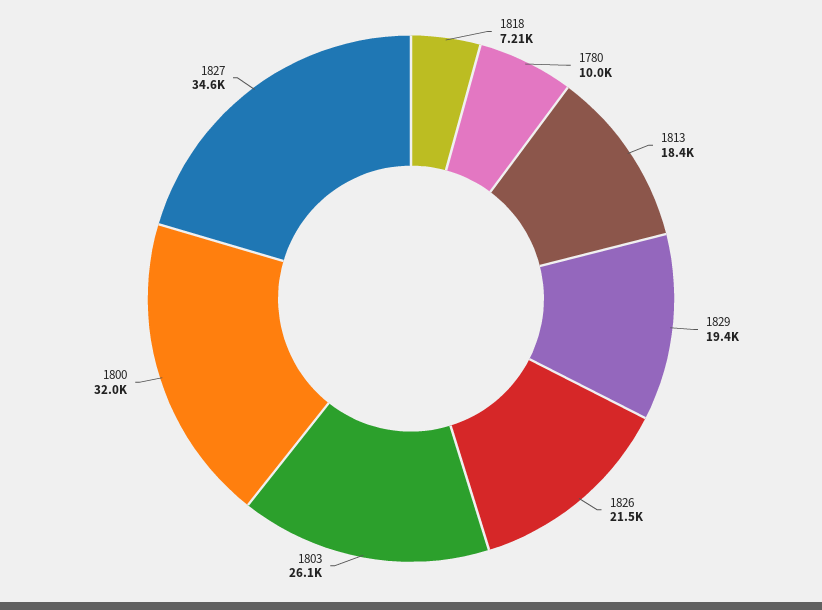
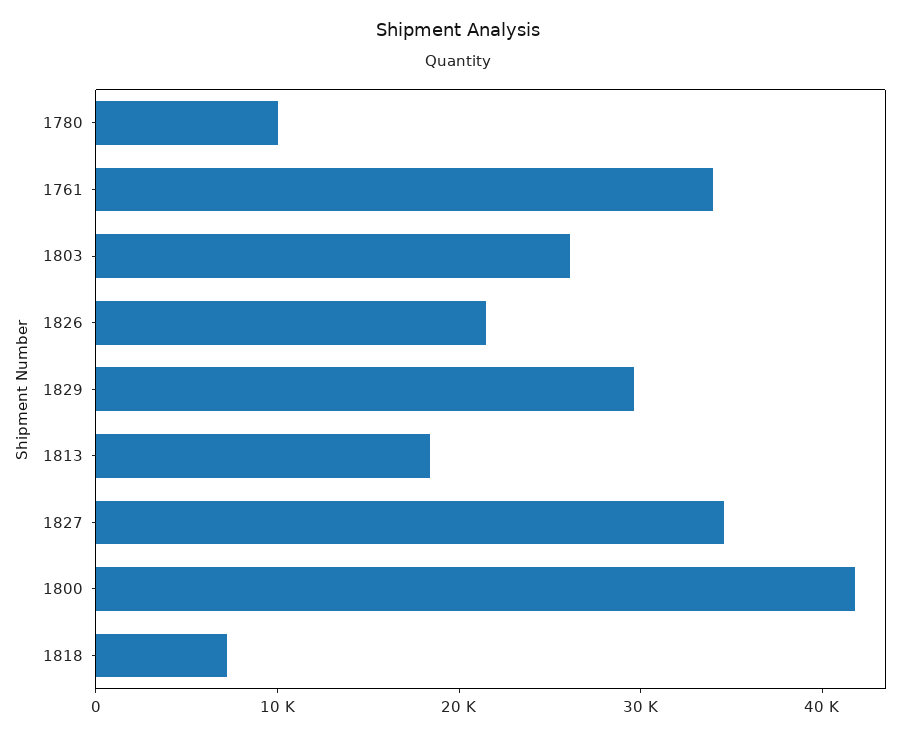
1829: 19400 -> 30000
1800: 32000 -> 42000
1761: none -> 34000

